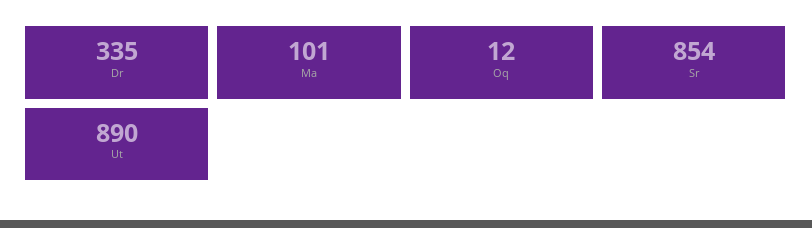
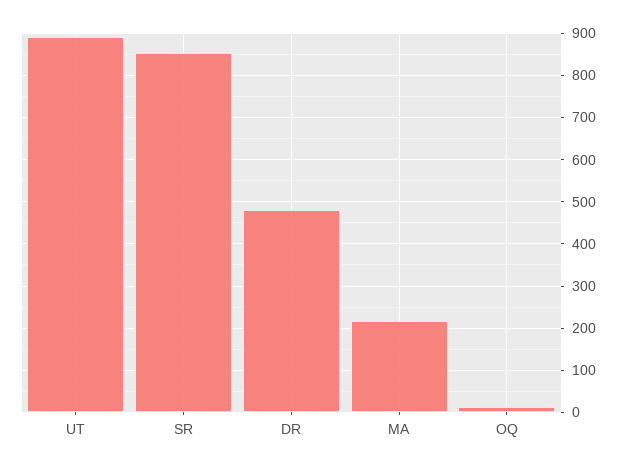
Dr: 335 -> 480
Ma: 101 -> 220

